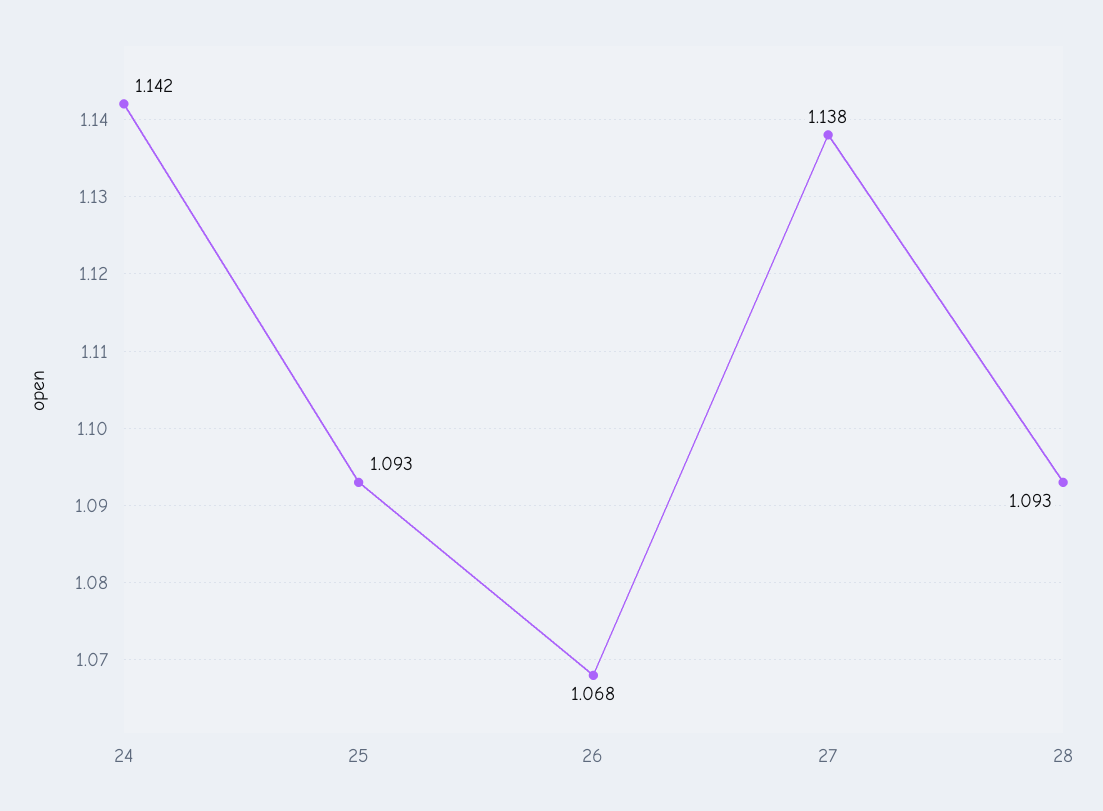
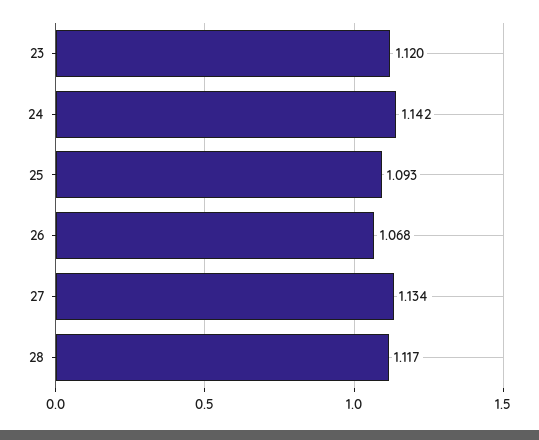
27: 1.138 -> 1.134
28: 1.093 -> 1.117
23: none -> 1.12

